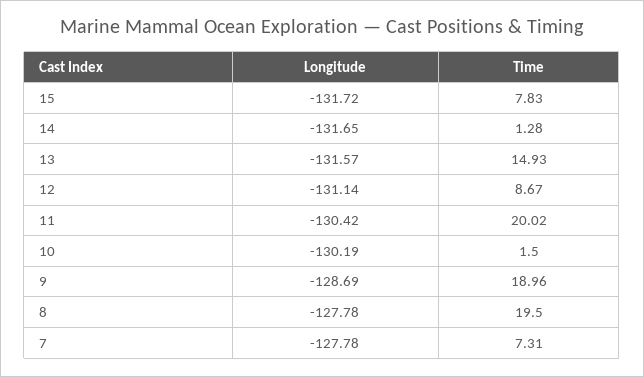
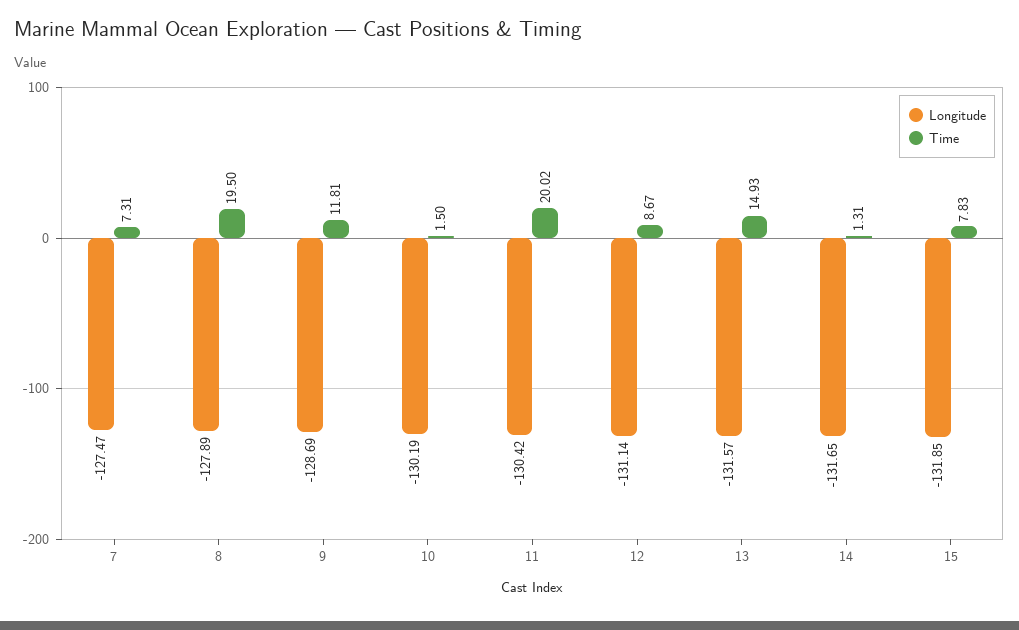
Longitude, 15: -131.72 -> -131.85
Time, 14: 1.28 -> 1.31
Time, 9: 18.96 -> 11.81
Longitude, 8: -127.78 -> -127.89
Longitude, 7: -127.78 -> -127.47

